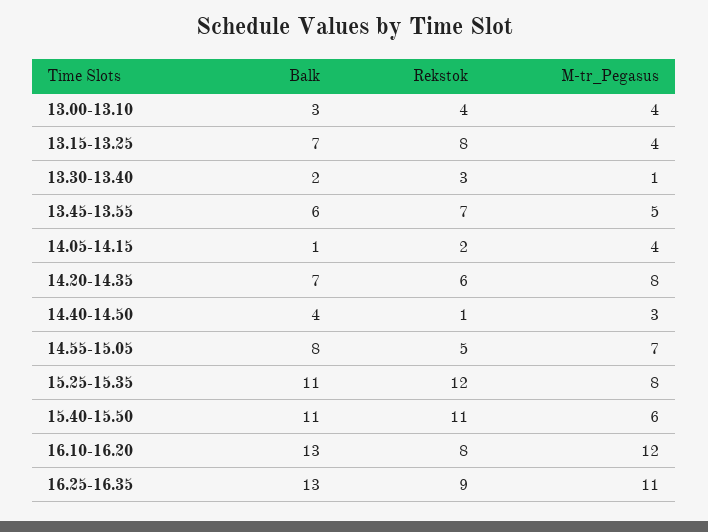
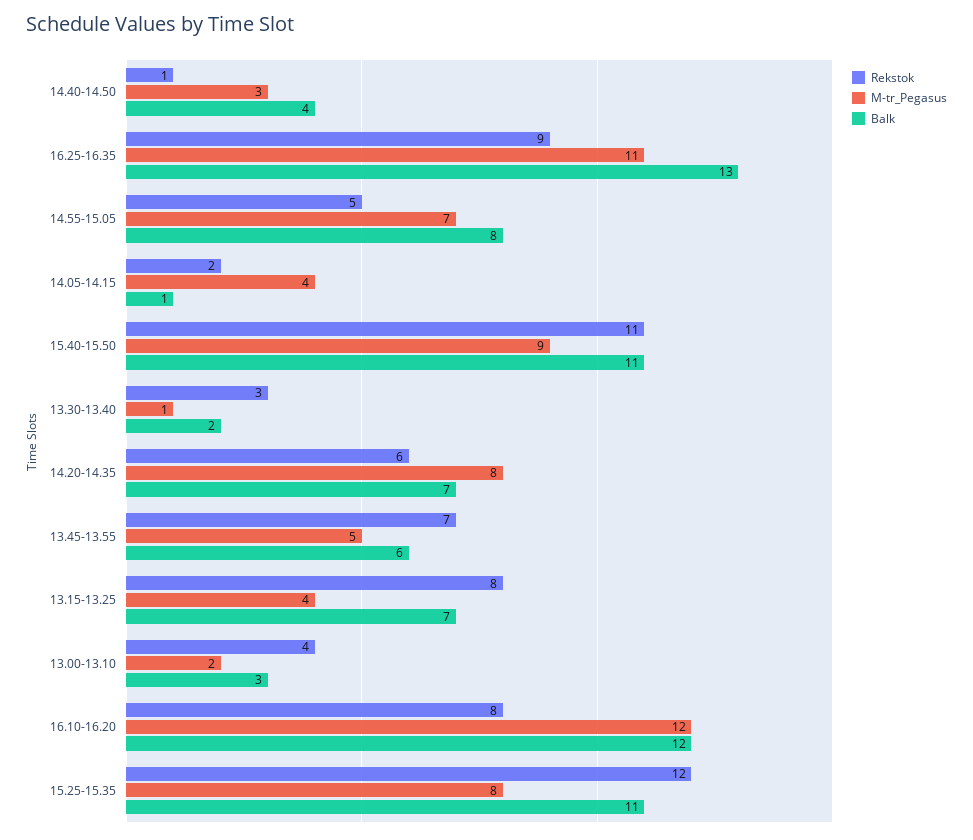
M-tr_Pegasus, 13.00-13.10: 4 -> 2
M-tr_Pegasus, 15.40-15.50: 6 -> 9
Balk, 16.10-16.20: 13 -> 12

